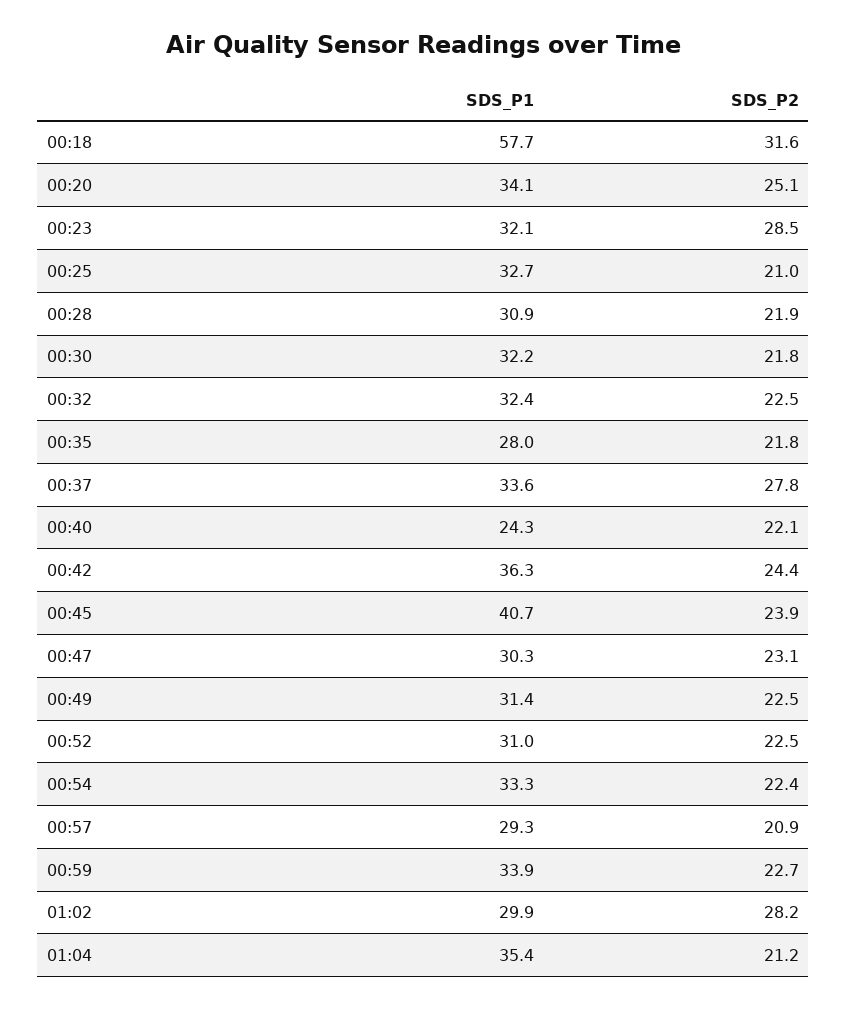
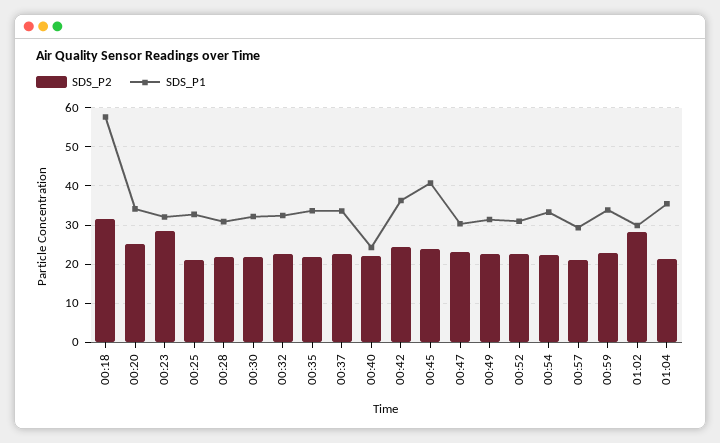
SDS_P1, 00:35: 28 -> 34
SDS_P2, 00:37: 27.8 -> 22

